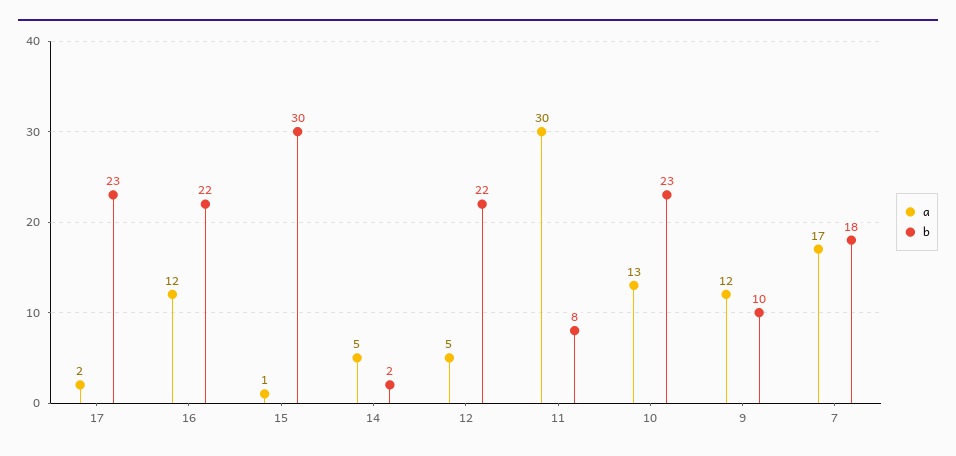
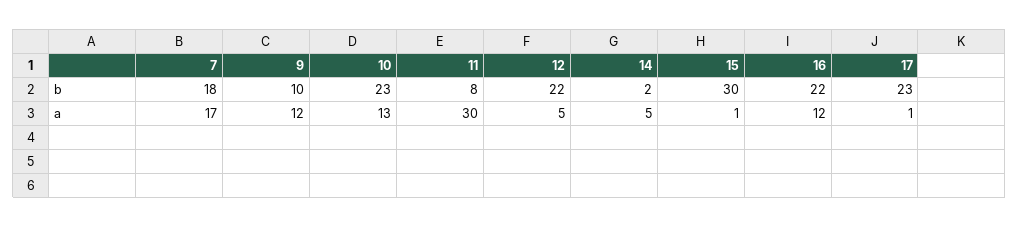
a, 17: 2 -> 1

